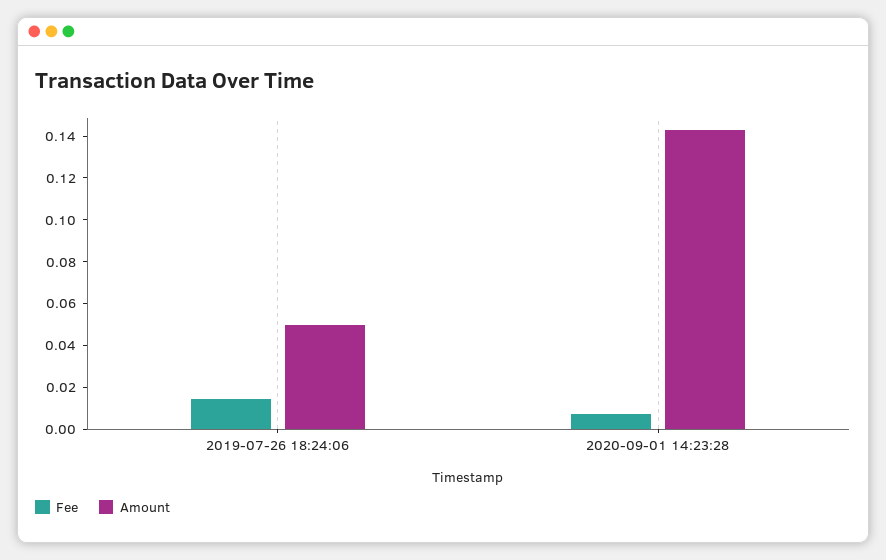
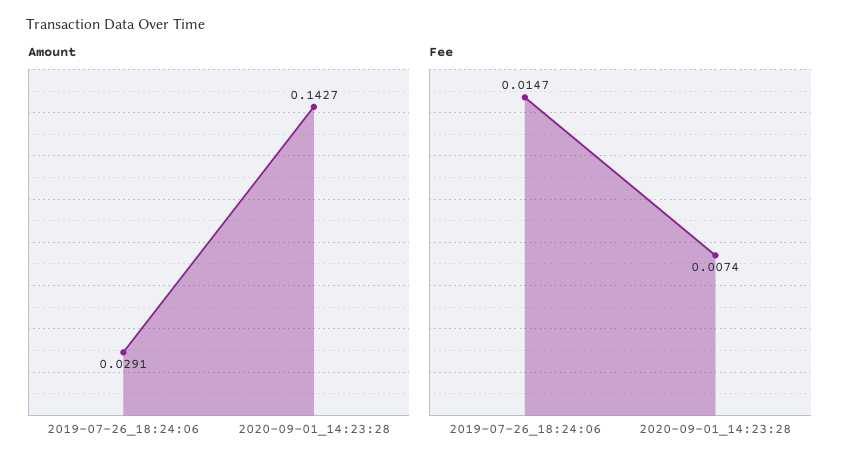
Amount, 2019-07-26 18:24:06: 0.05 -> 0.0291

